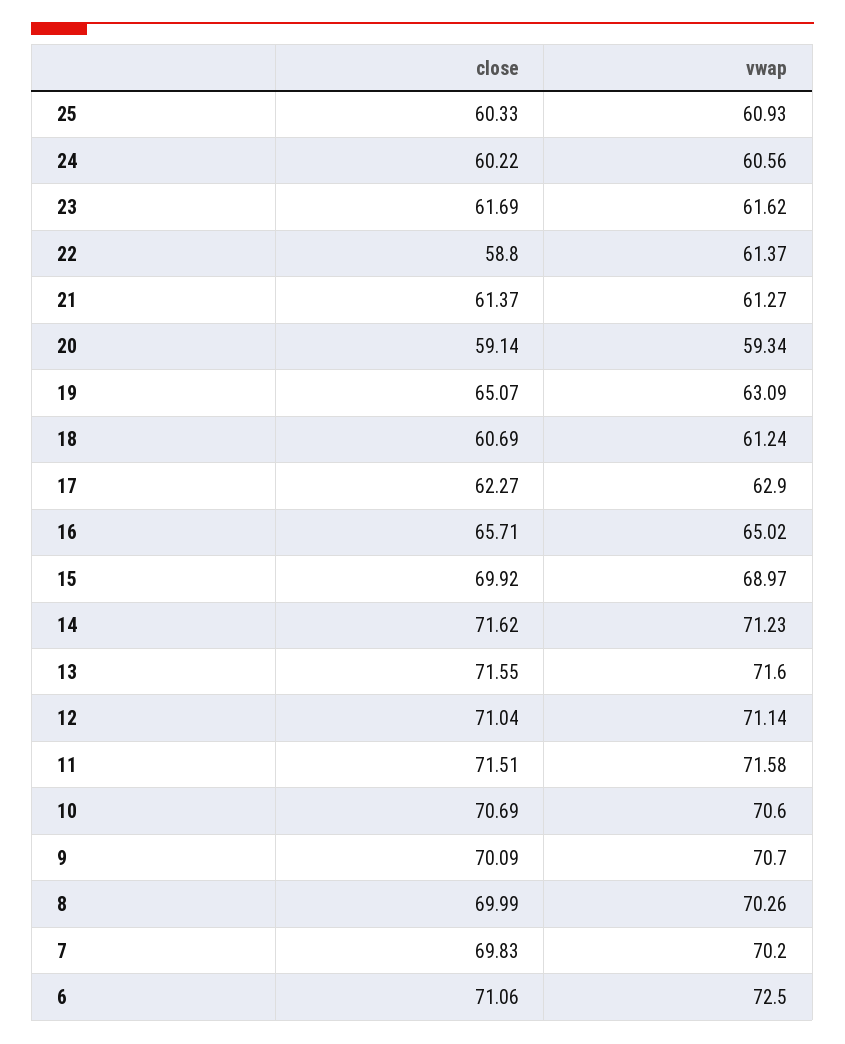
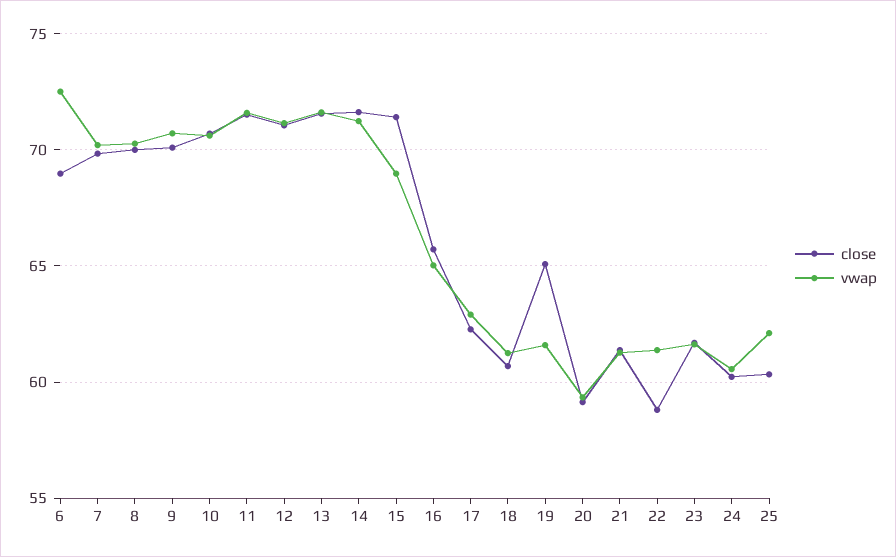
vwap, 25: 60.93 -> 62
vwap, 19: 63.09 -> 61.5
close, 15: 69.92 -> 71.5
close, 6: 71.06 -> 69

